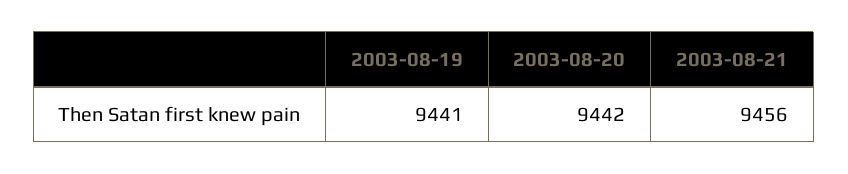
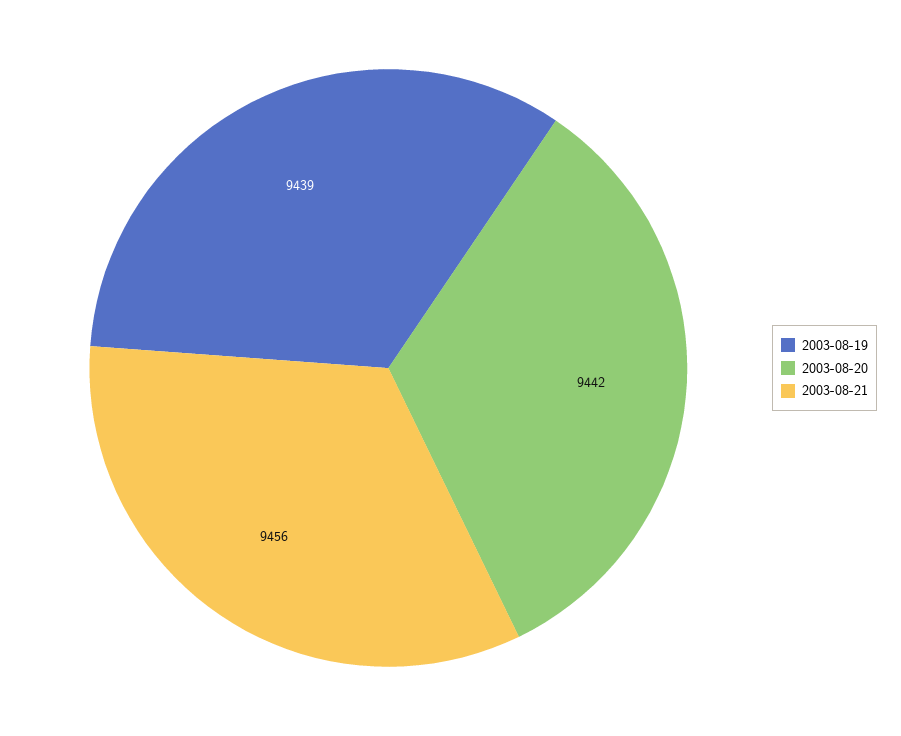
2003-08-19: 9441 -> 9439

